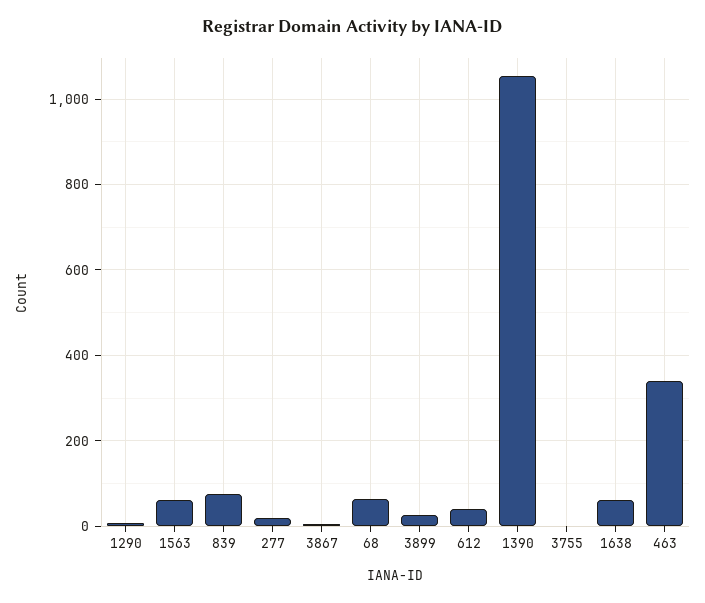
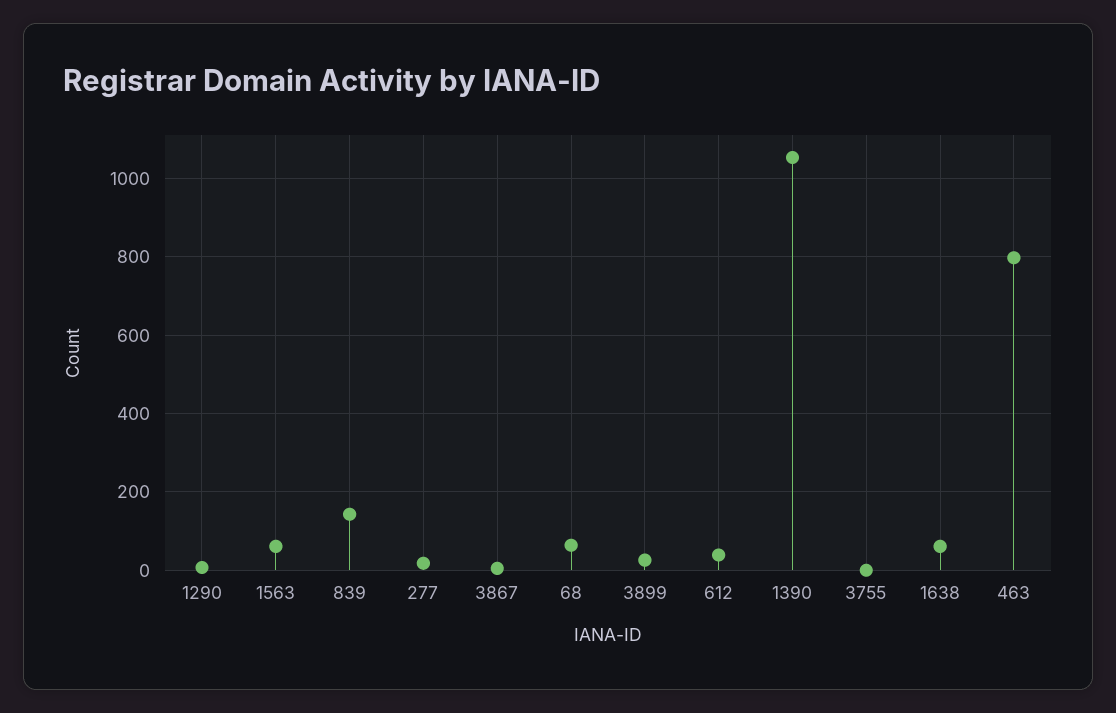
839: 80 -> 140
463: 340 -> 800

